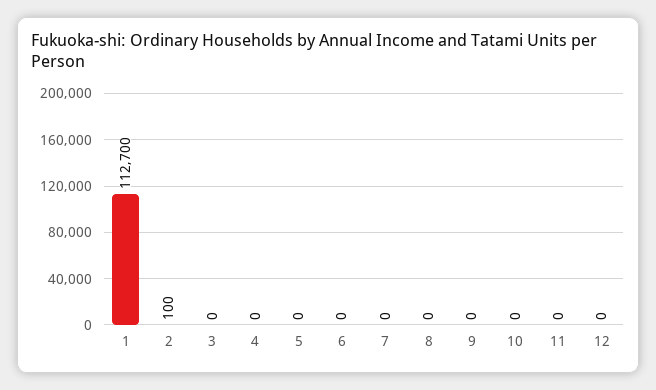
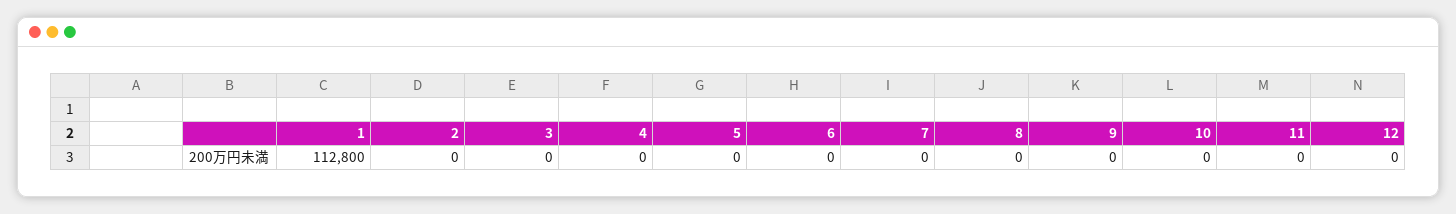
1: 112700 -> 112800
2: 100 -> 0

